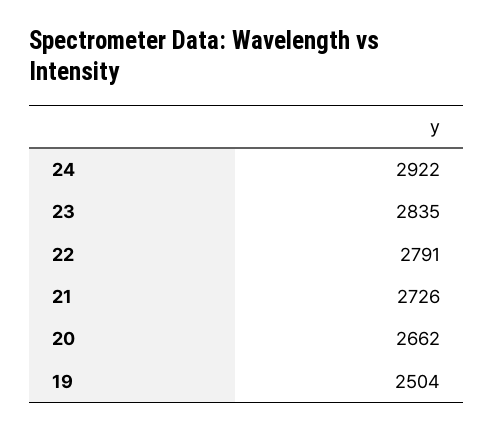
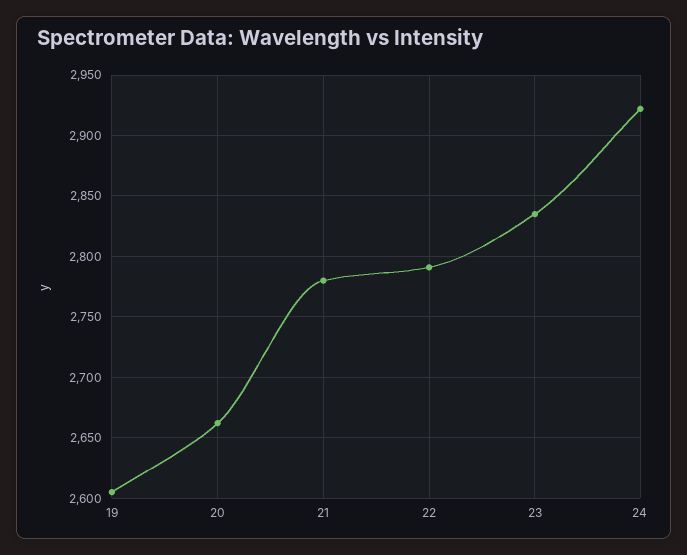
21: 2726 -> 2780
19: 2504 -> 2605

